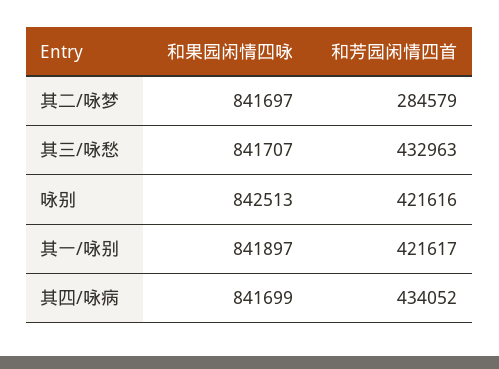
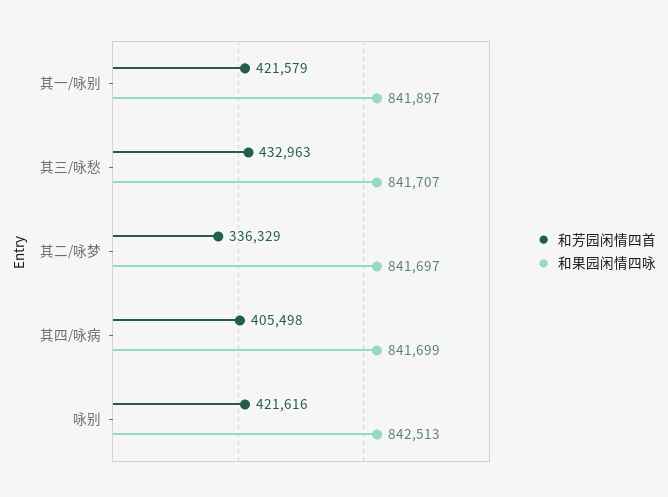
和芳园闲情四首, 其二/咏梦: 284579 -> 336329
和芳园闲情四首, 其一/咏别: 421617 -> 421579
和芳园闲情四首, 其四/咏病: 434052 -> 405498

